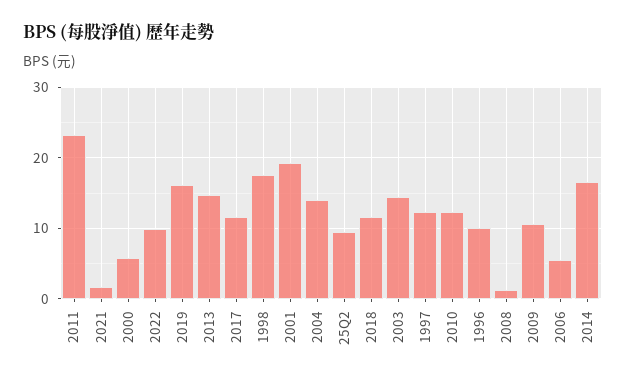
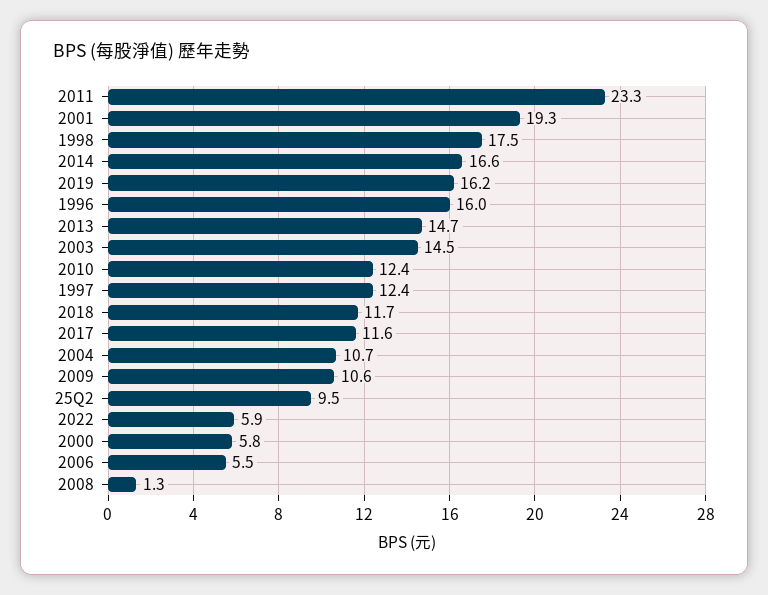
2021: 2 -> none
2022: 10 -> 5.9
2004: 14 -> 10.7
1996: 10 -> 16

